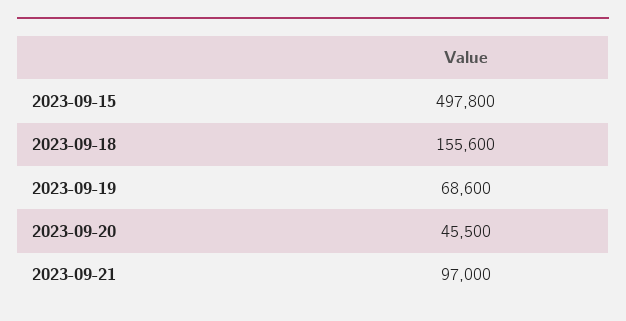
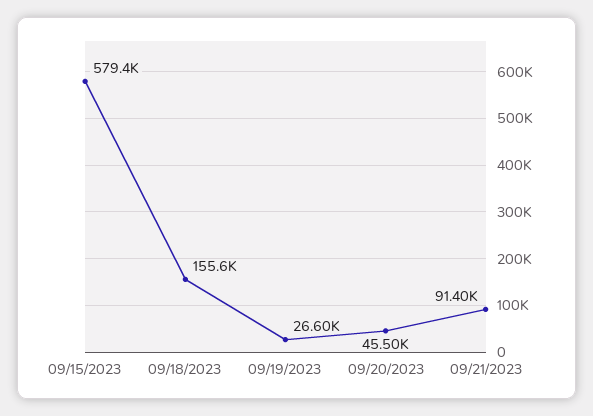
2023-09-15: 497800 -> 579400
2023-09-19: 68600 -> 26600
2023-09-21: 97000 -> 91400

